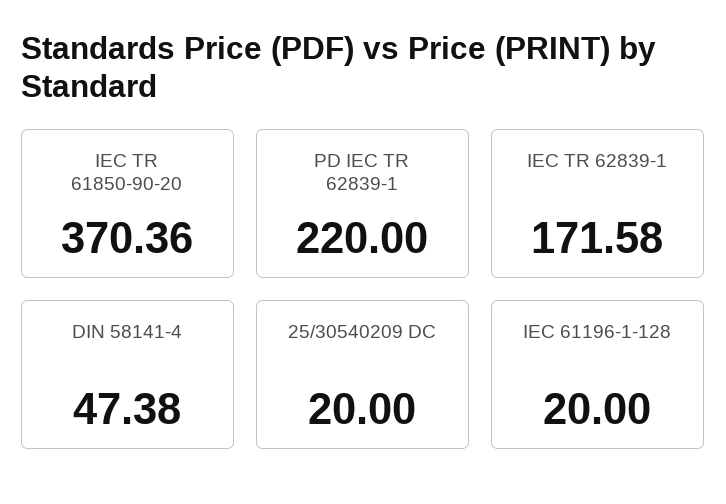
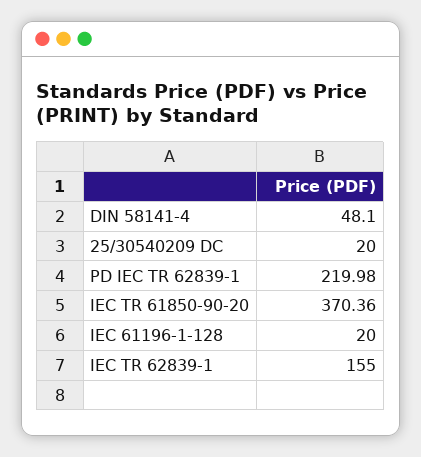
PD IEC TR 62839-1: 220 -> 219.98
IEC TR 62839-1: 171.58 -> 155
DIN 58141-4: 47.38 -> 48.1

